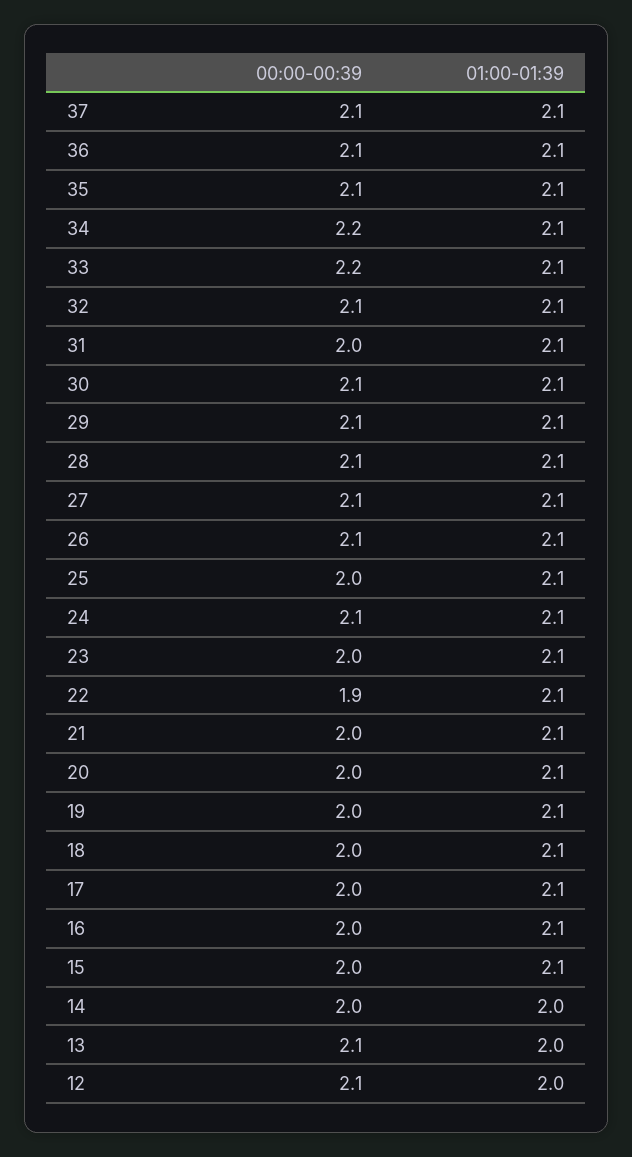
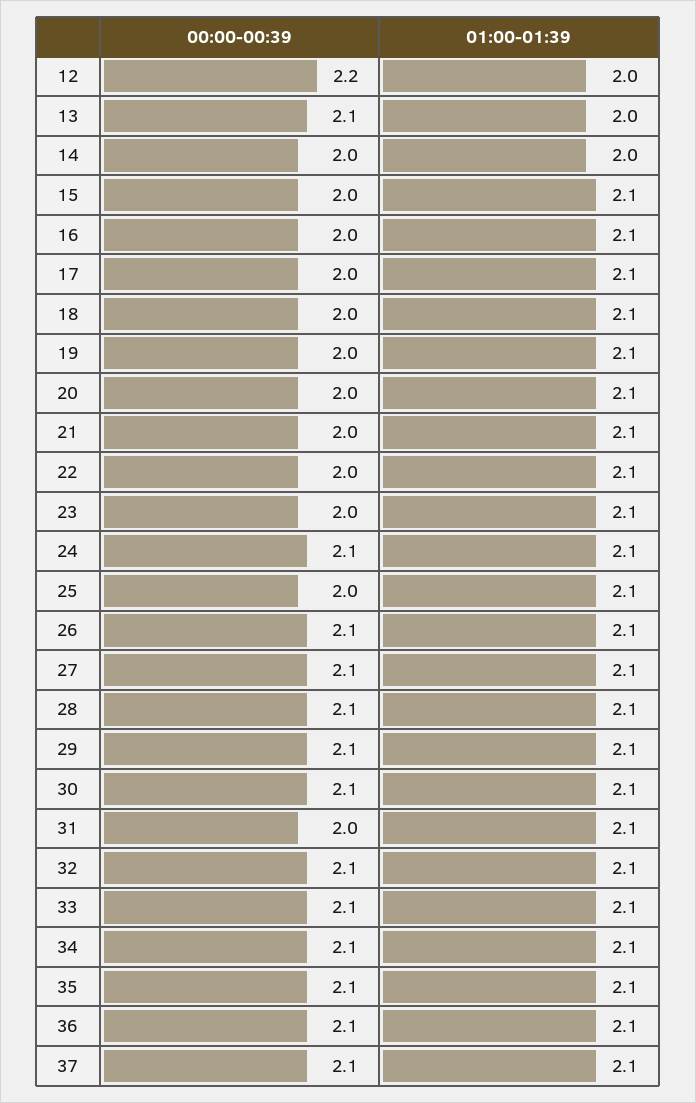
00:00-00:39, 34: 2.2 -> 2.1
00:00-00:39, 33: 2.2 -> 2.1
00:00-00:39, 22: 1.9 -> 2
00:00-00:39, 12: 2.1 -> 2.2

